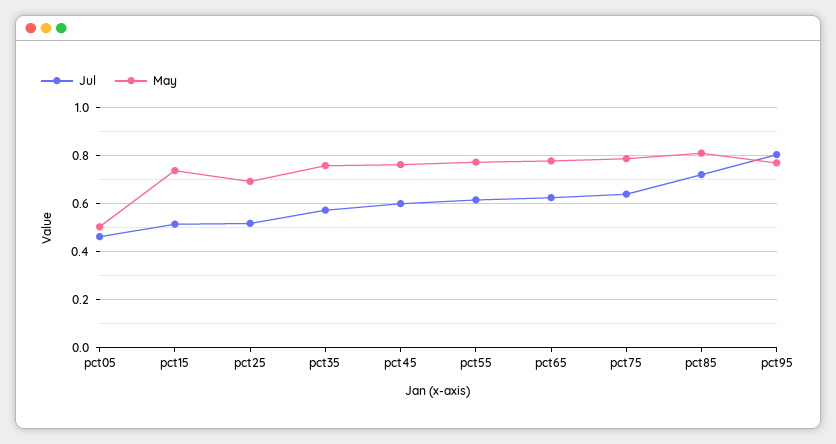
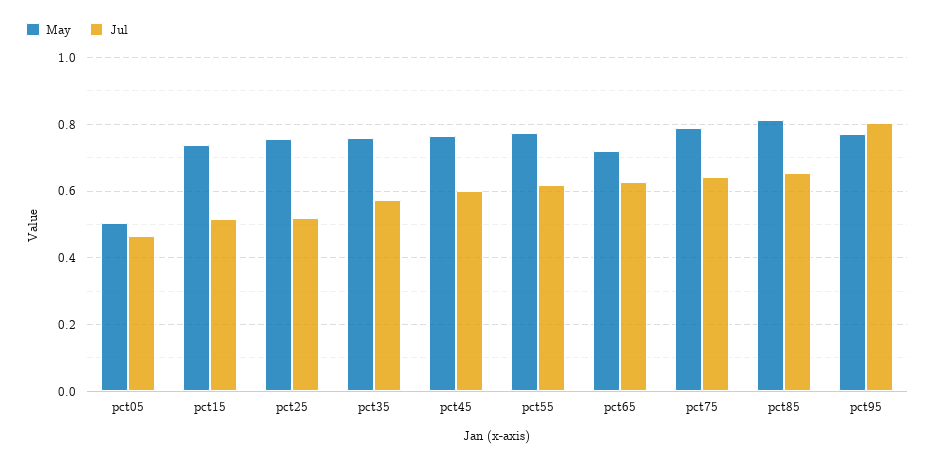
May, pct25: 0.7 -> 0.76
May, pct65: 0.775 -> 0.72
Jul, pct85: 0.725 -> 0.66

